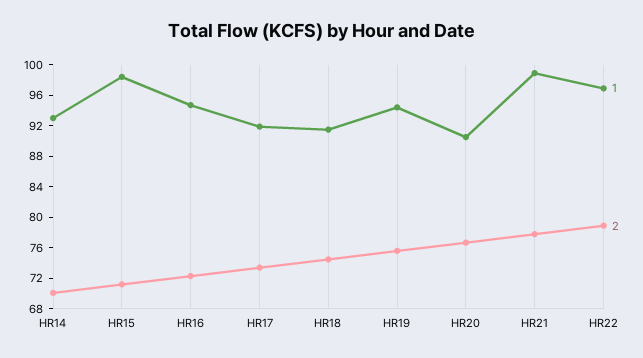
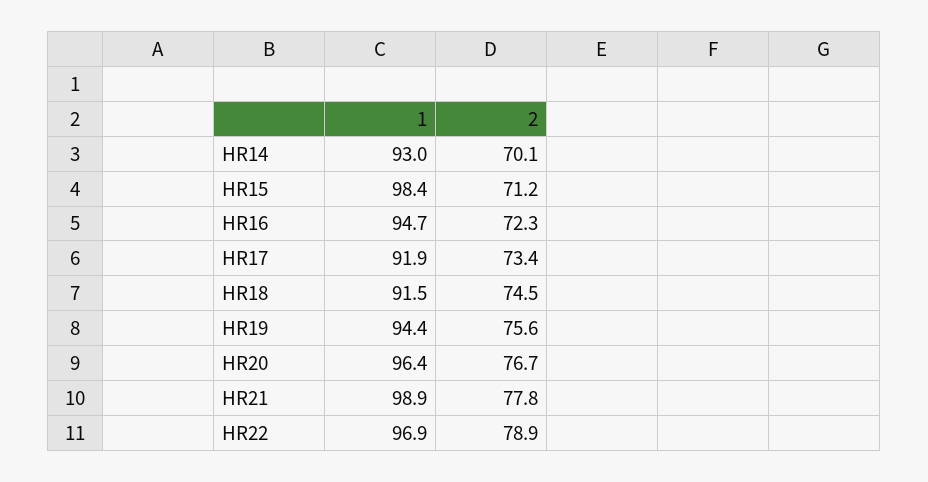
1, HR20: 90 -> 96.4

